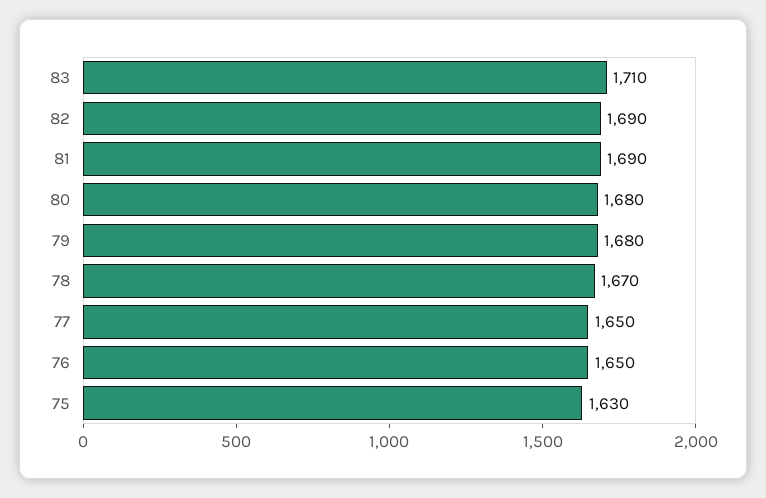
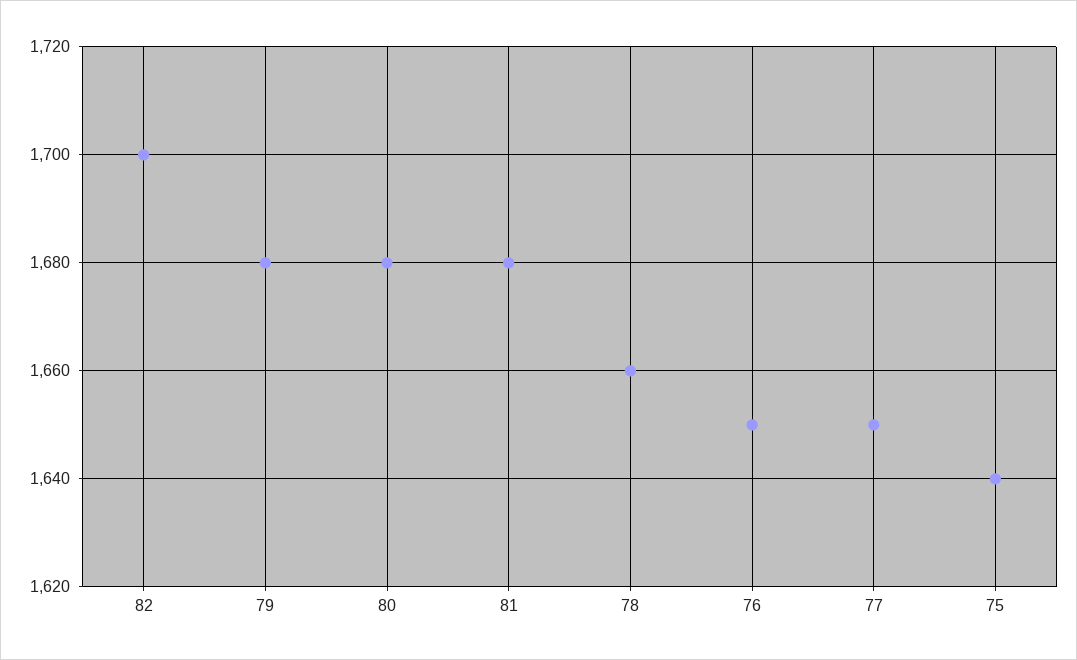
83: 1710 -> none
82: 1690 -> 1700
81: 1690 -> 1680
78: 1670 -> 1660
75: 1630 -> 1640

